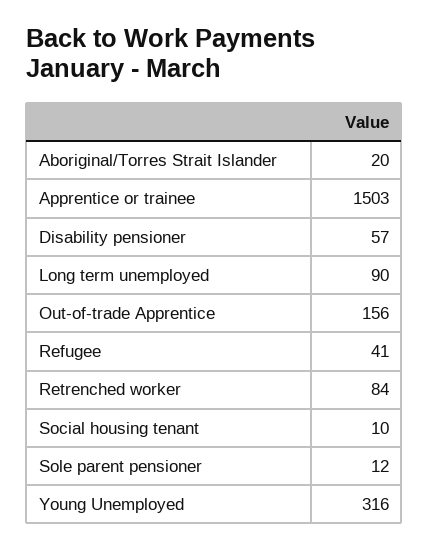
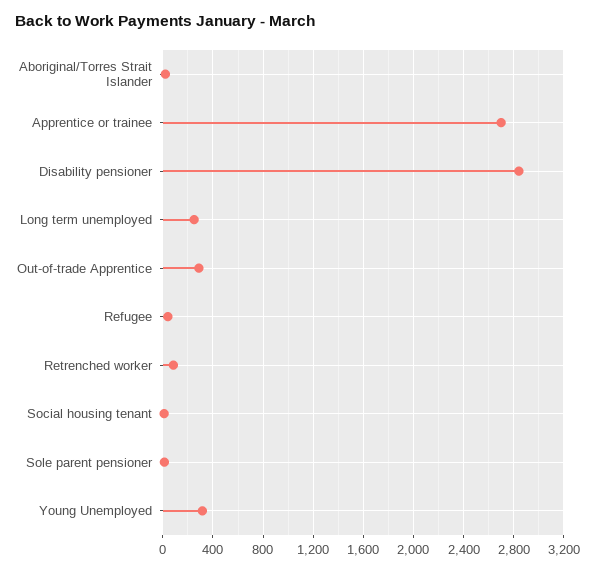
Apprentice or trainee: 1503 -> 2700
Disability pensioner: 57 -> 2850
Long term unemployed: 90 -> 250
Out-of-trade Apprentice: 156 -> 300

